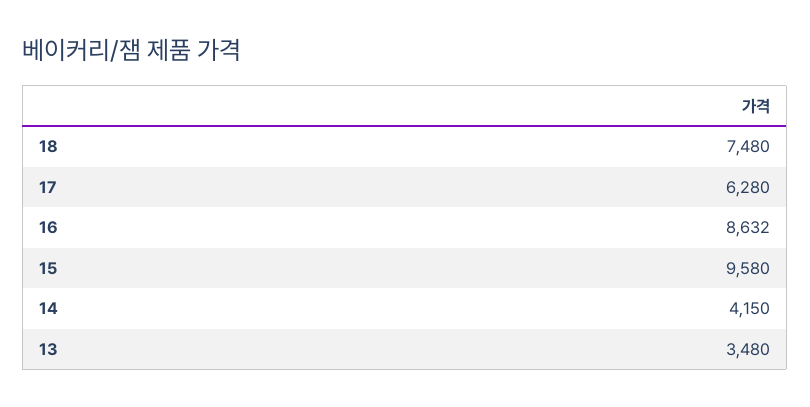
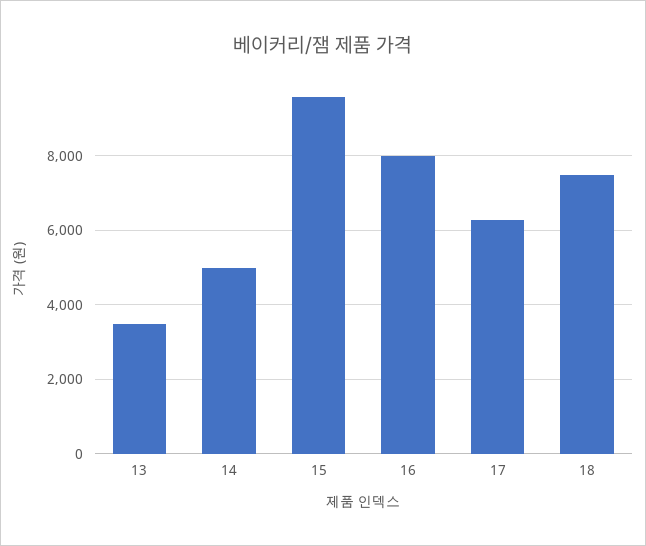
16: 8632 -> 8000
14: 4150 -> 5000

